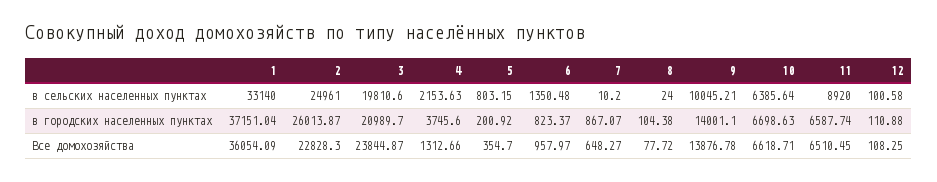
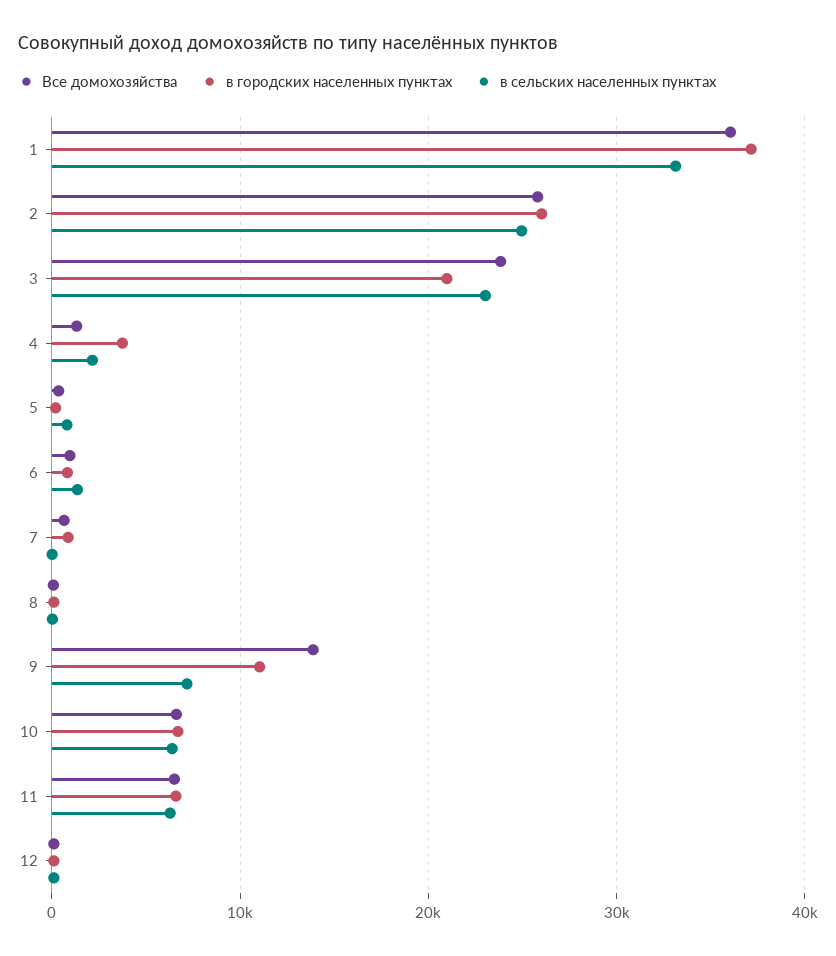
в сельских населенных пунктах, 3: 19810.6 -> 23000
в сельских населенных пунктах, 9: 10045.21 -> 7000
в сельских населенных пунктах, 11: 8920 -> 6000
в городских населенных пунктах, 9: 14001.1 -> 11000
Все домохозяйства, 2: 22828.3 -> 26000

